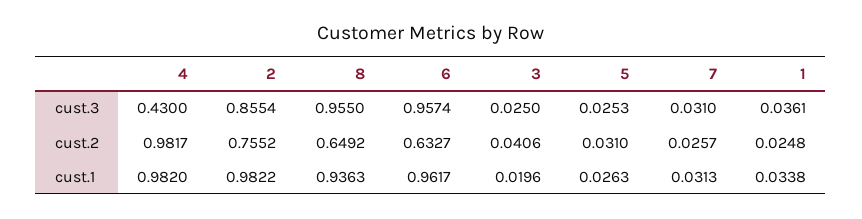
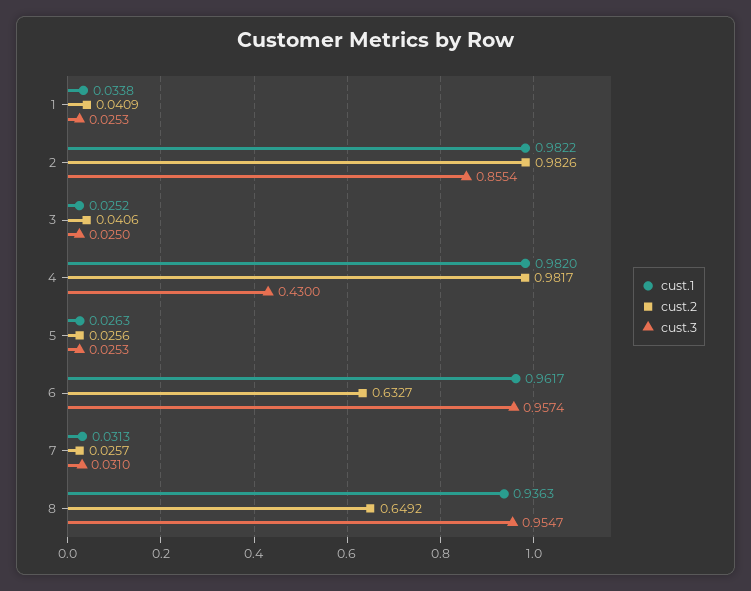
cust.3, 8: 0.955 -> 0.9547
cust.3, 1: 0.0361 -> 0.0253
cust.2, 2: 0.7552 -> 0.9826
cust.2, 5: 0.031 -> 0.0256
cust.2, 1: 0.0248 -> 0.0409
cust.1, 3: 0.0196 -> 0.0252

